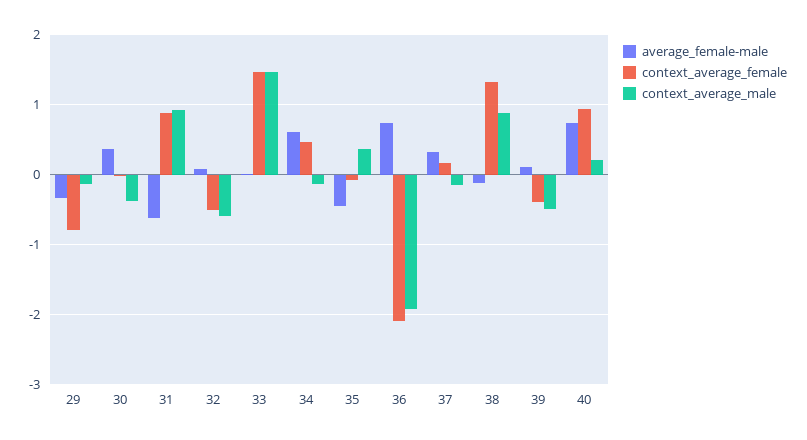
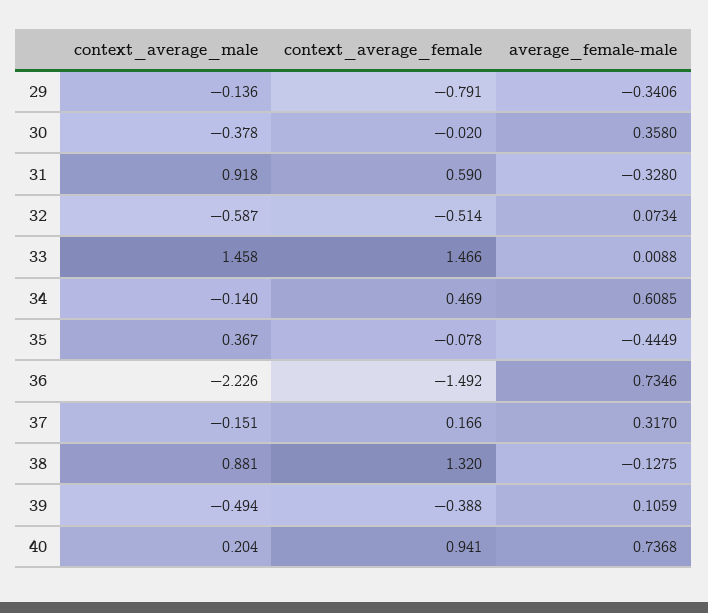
average_female-male, 31: -0.6 -> -0.328
context_average_female, 31: 0.9 -> 0.59
context_average_female, 36: -2.1 -> -1.492
context_average_male, 36: -1.9 -> -2.226

